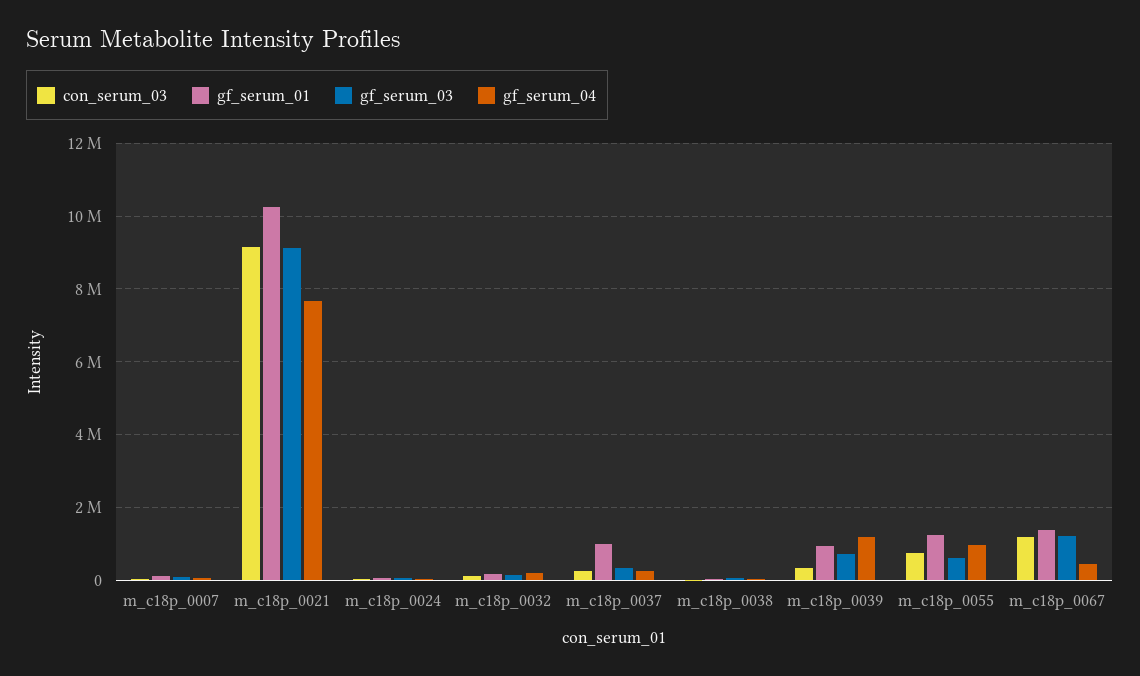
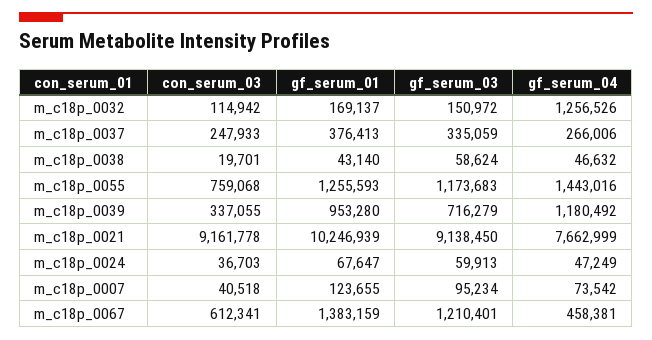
gf_serum_04, m_c18p_0032: 200000 -> 1256526
gf_serum_01, m_c18p_0037: 1000000 -> 376413
gf_serum_03, m_c18p_0055: 600000 -> 1173683
gf_serum_04, m_c18p_0055: 1000000 -> 1443016
con_serum_03, m_c18p_0067: 1200000 -> 612341

